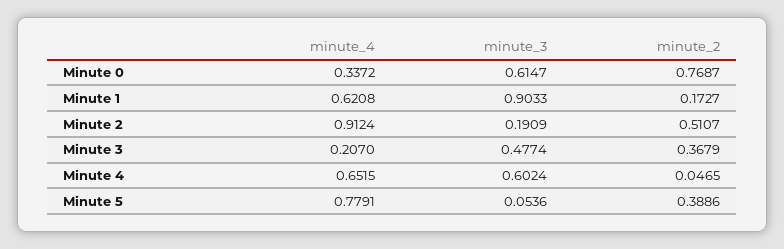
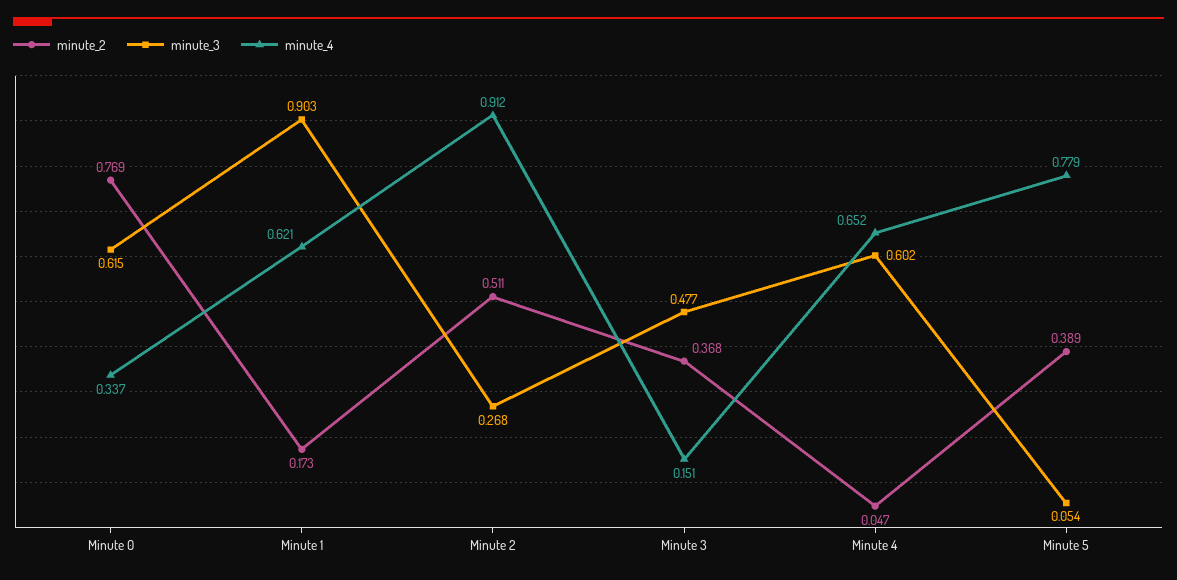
minute_3, Minute 2: 0.1909 -> 0.268
minute_4, Minute 3: 0.207 -> 0.151

